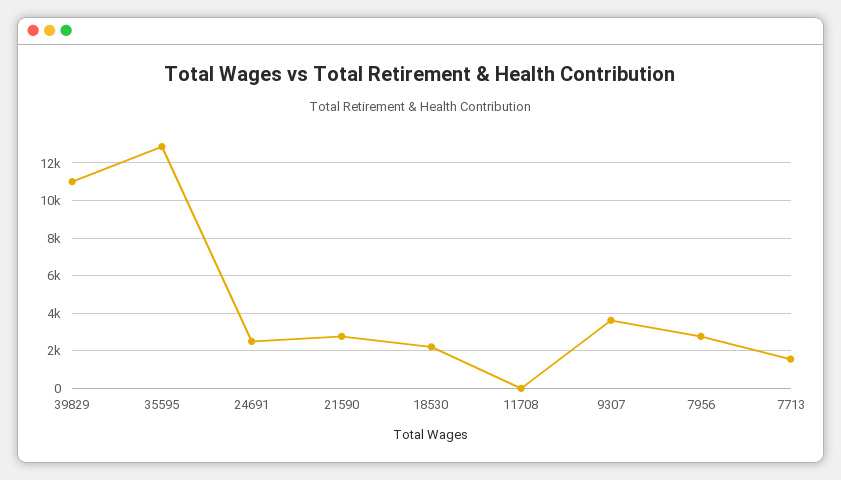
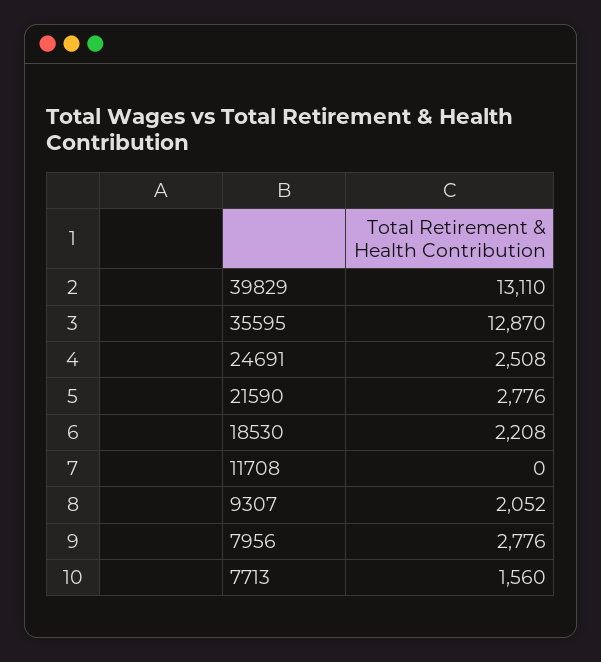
39829: 11000 -> 13110
9307: 3500 -> 2052

